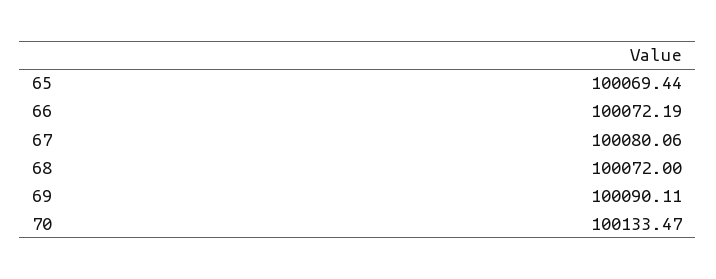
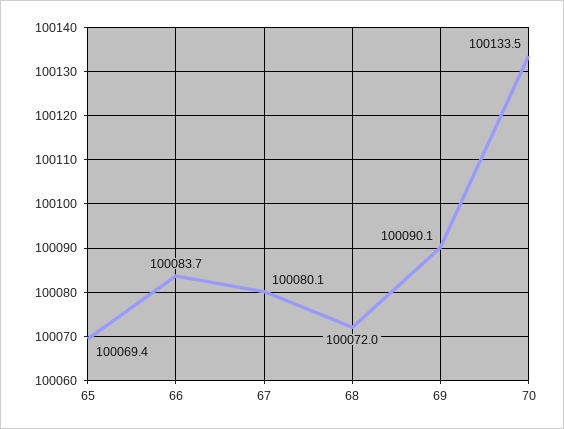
66: 100072.19 -> 100083.7

